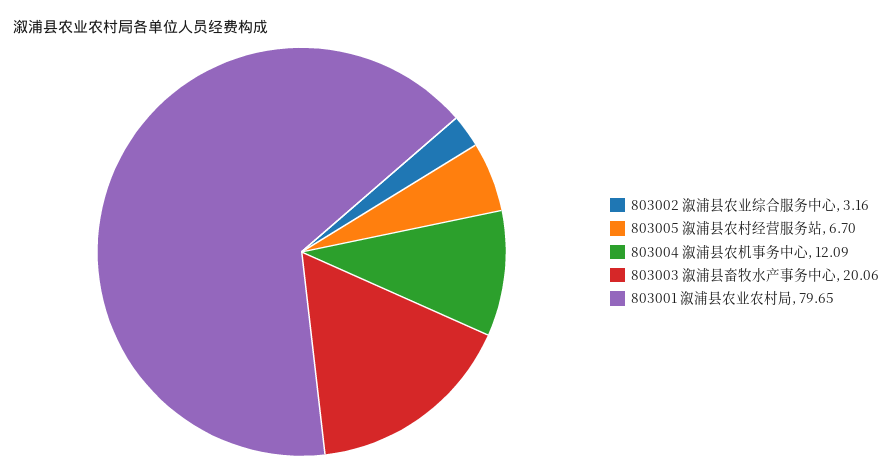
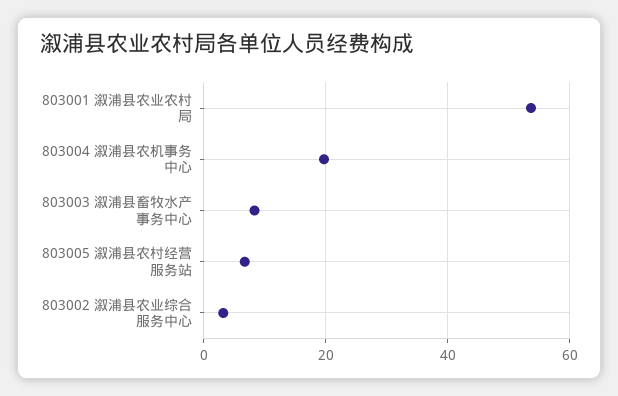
803004 溆浦县农机事务中心: 12.09 -> 20
803003 溆浦县畜牧水产事务中心: 20.06 -> 8
803001 溆浦县农业农村局: 79.65 -> 54

